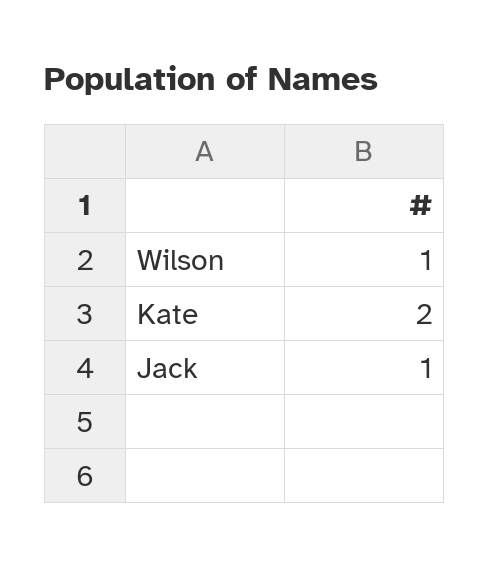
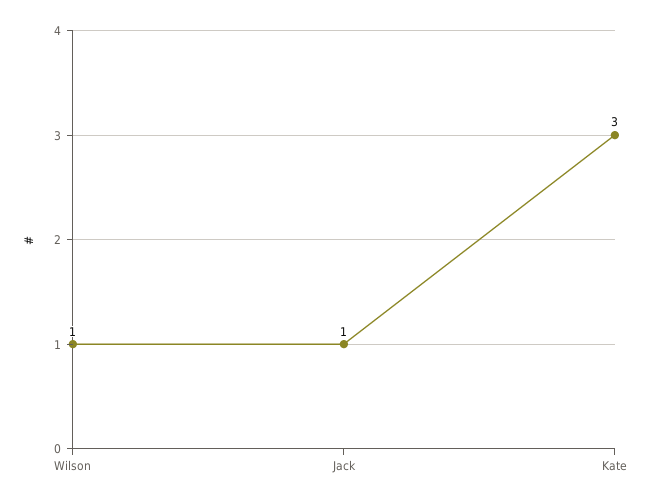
Kate: 2 -> 3

